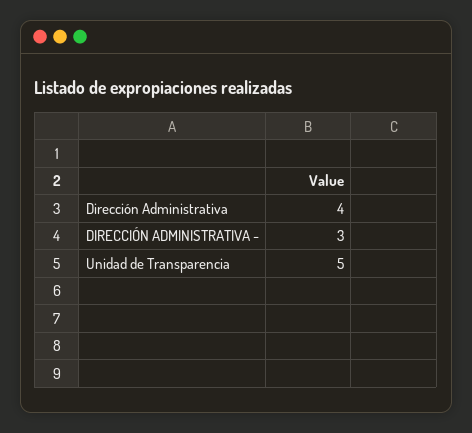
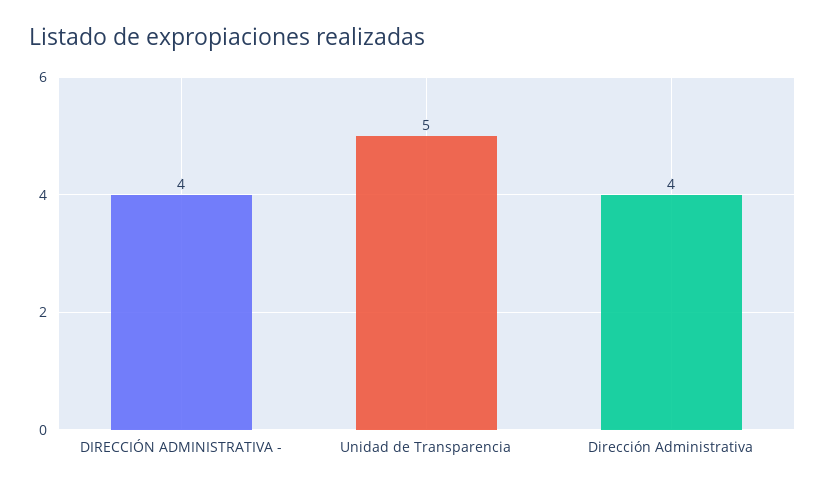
DIRECCIÓN ADMINISTRATIVA -: 3 -> 4

